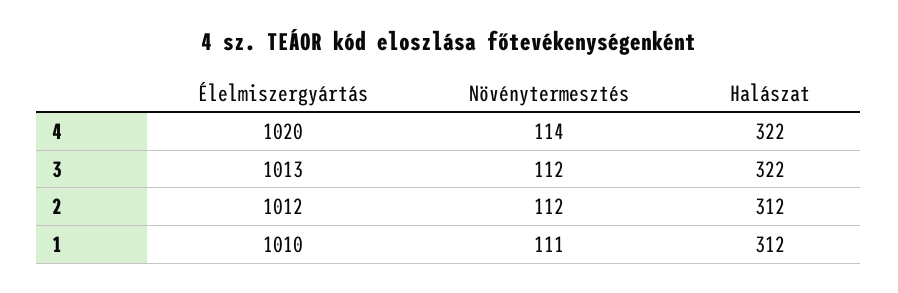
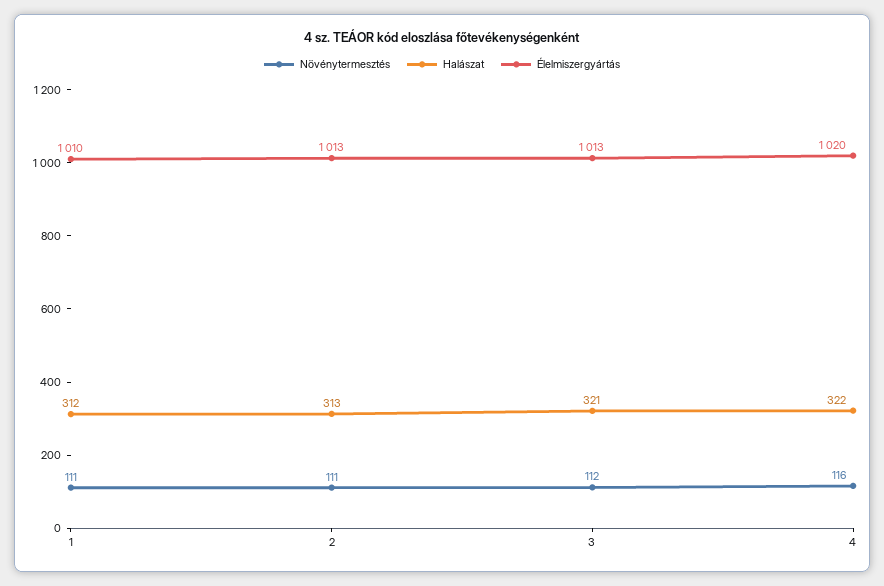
Növénytermesztés, 4: 114 -> 116
Halászat, 3: 322 -> 321
Élelmiszergyártás, 2: 1012 -> 1013
Növénytermesztés, 2: 112 -> 111
Halászat, 2: 312 -> 313

